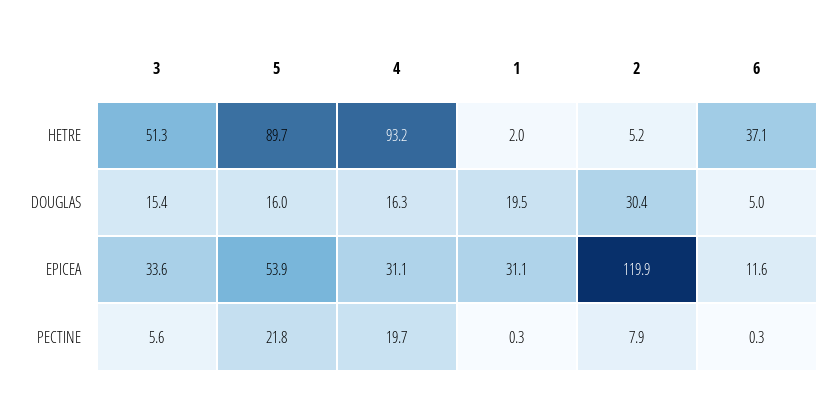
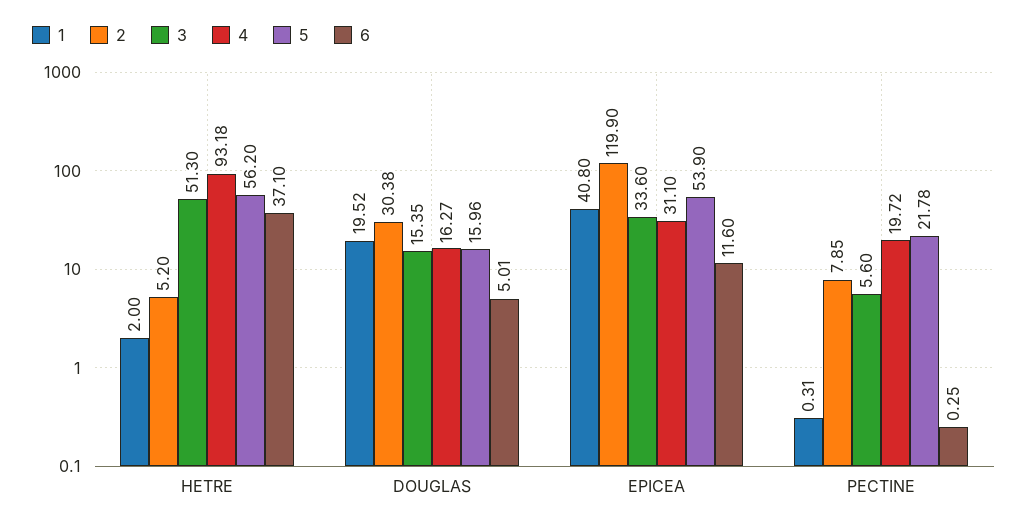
5, HETRE: 89.7 -> 56.2
1, EPICEA: 31.1 -> 40.8

